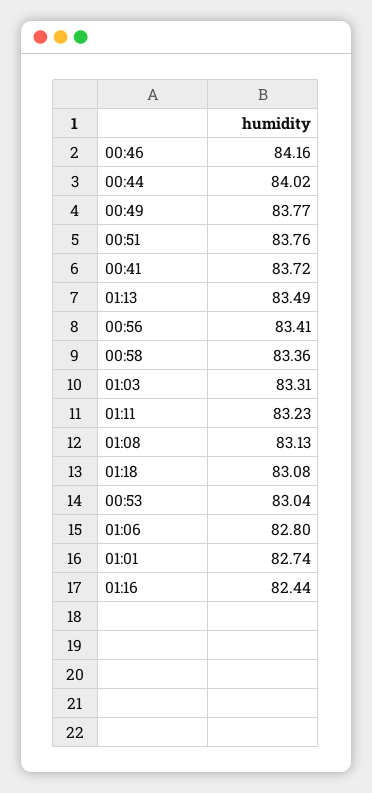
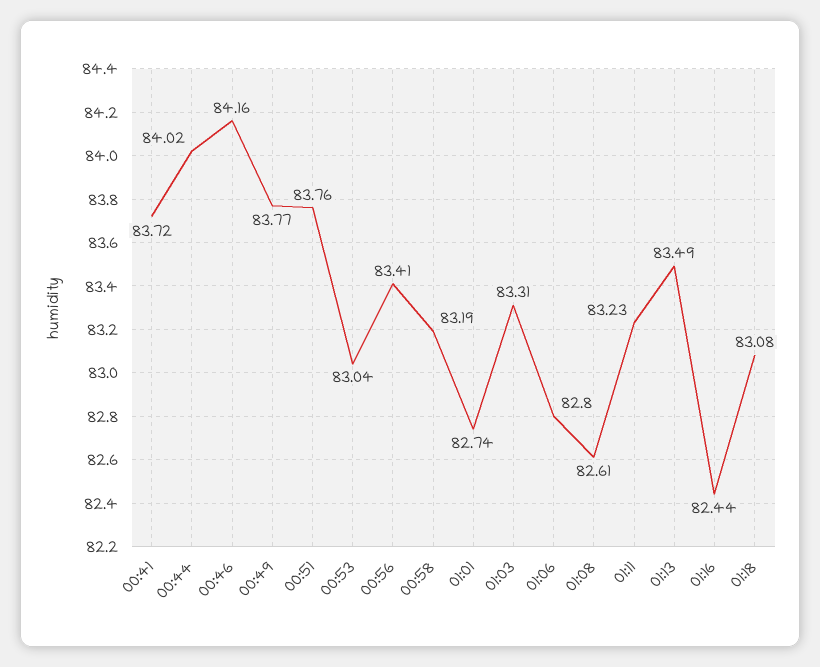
00:58: 83.36 -> 83.19
01:08: 83.13 -> 82.61

